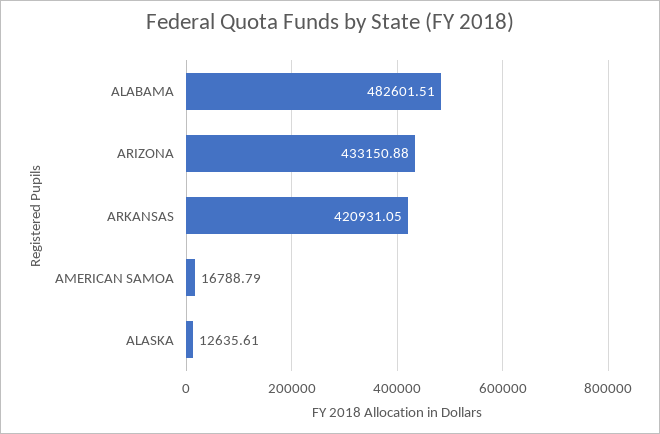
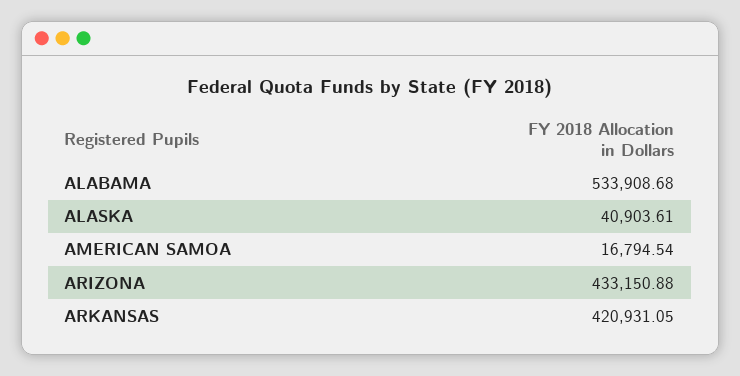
ALABAMA: 482601.51 -> 533908.68
AMERICAN SAMOA: 16788.79 -> 16794.54
ALASKA: 12635.61 -> 40903.61

